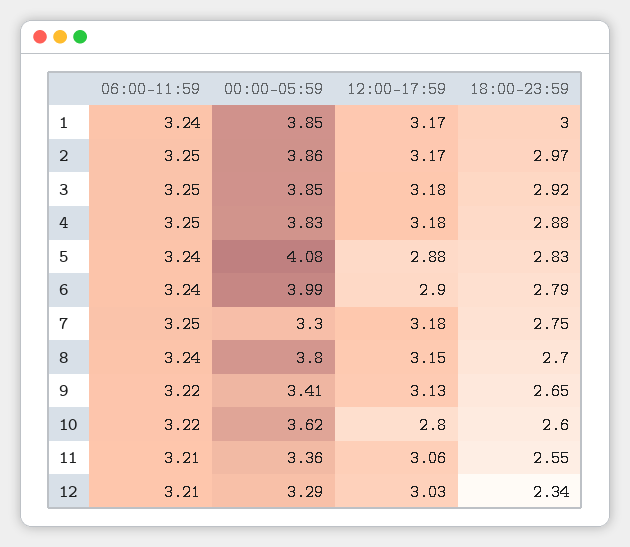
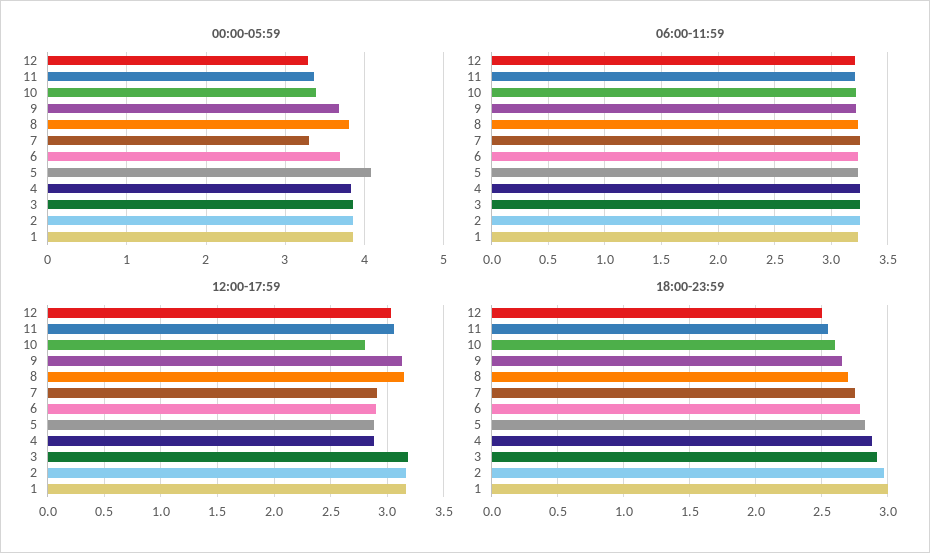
12:00-17:59, 4: 3.18 -> 2.9
00:00-05:59, 6: 3.99 -> 3.7
12:00-17:59, 7: 3.18 -> 2.9
00:00-05:59, 9: 3.41 -> 3.7
00:00-05:59, 10: 3.62 -> 3.4
18:00-23:59, 12: 2.34 -> 2.5

